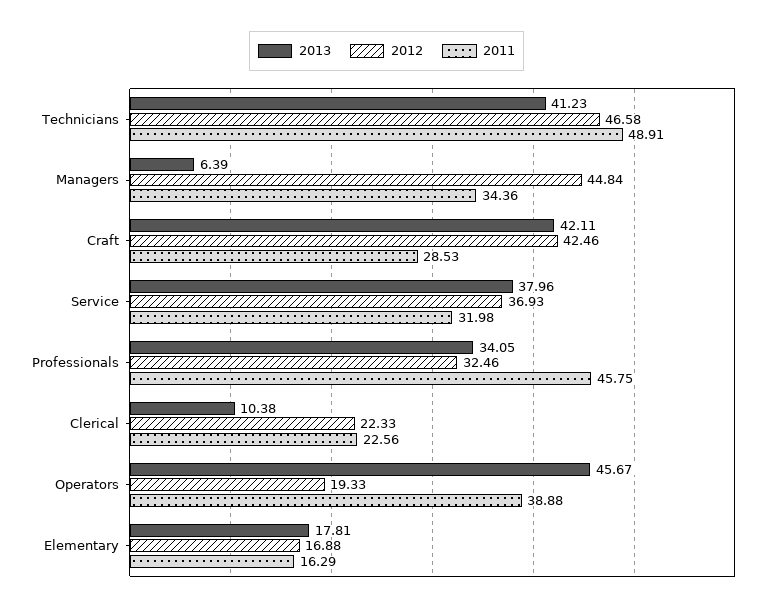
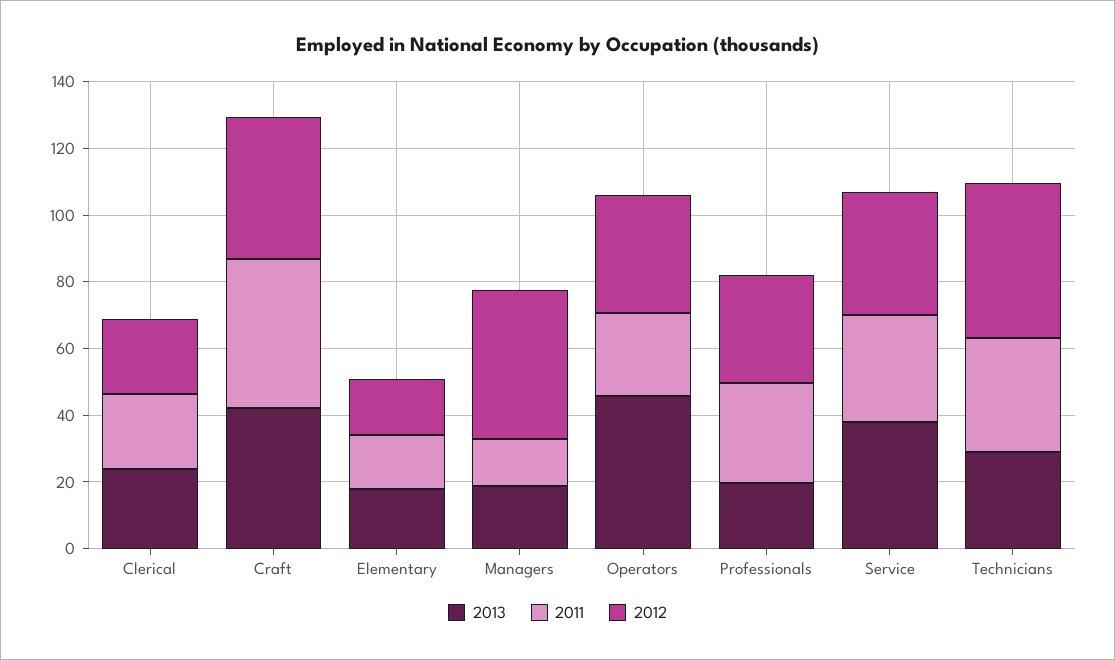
2013, Technicians: 41.23 -> 30
2011, Technicians: 48.91 -> 35
2013, Managers: 6.39 -> 20
2011, Managers: 34.36 -> 15
2011, Craft: 28.53 -> 45
2013, Professionals: 34.05 -> 20
2011, Professionals: 45.75 -> 30
2013, Clerical: 10.38 -> 25
2012, Operators: 19.33 -> 35
2011, Operators: 38.88 -> 25

